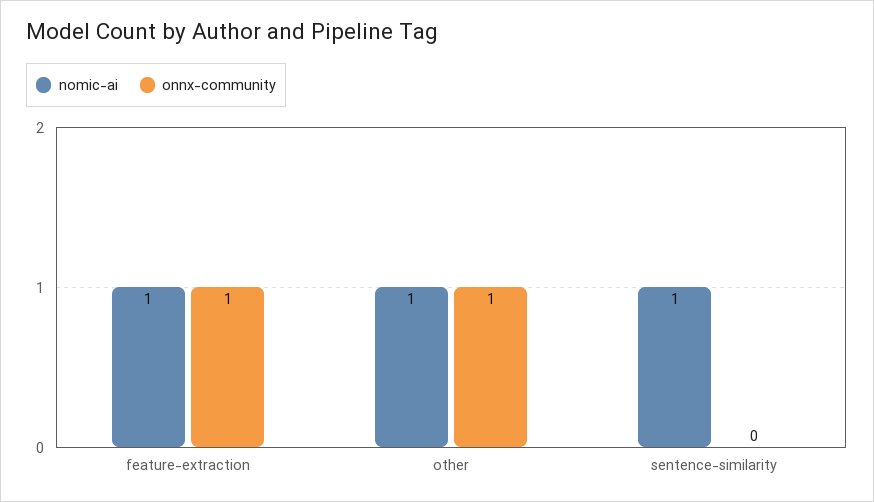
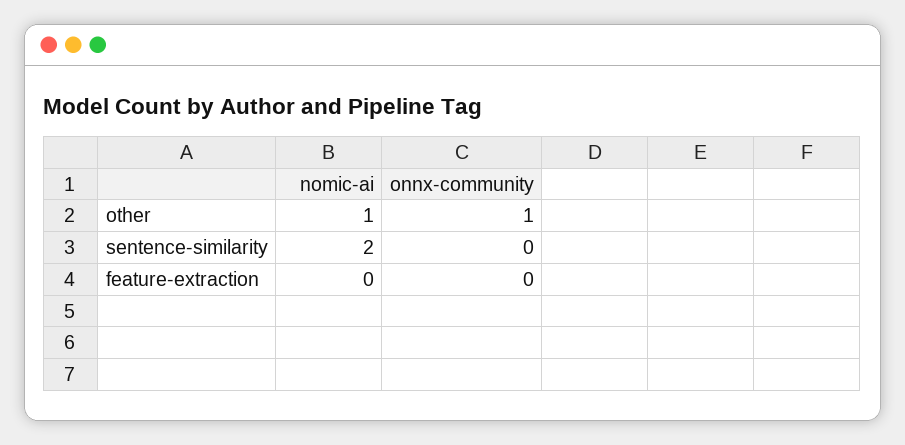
nomic-ai, feature-extraction: 1 -> 0
onnx-community, feature-extraction: 1 -> 0
nomic-ai, sentence-similarity: 1 -> 2

